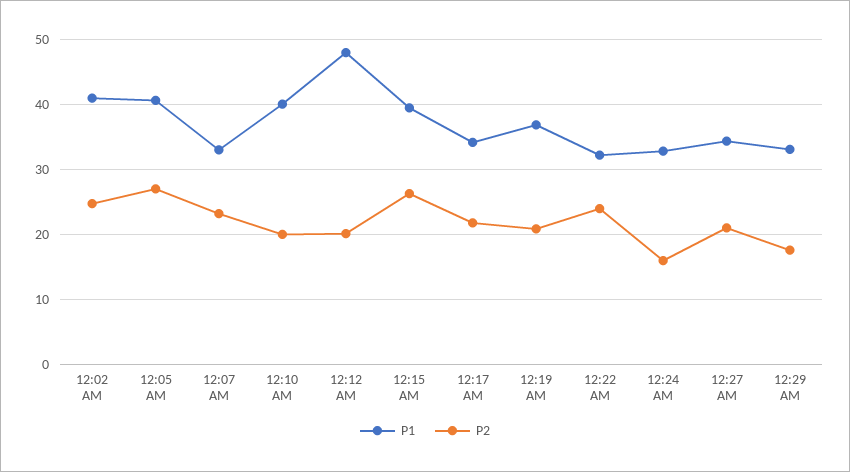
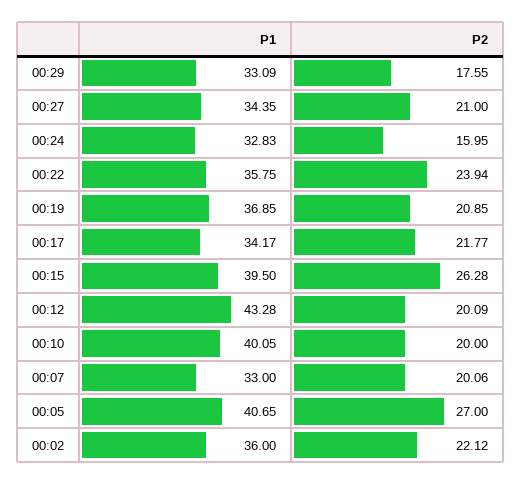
P1, 12:02 AM: 41 -> 36
P2, 12:02 AM: 25 -> 22.12
P2, 12:07 AM: 23 -> 20.06
P1, 12:12 AM: 48 -> 43.28
P1, 12:22 AM: 32 -> 35.75

